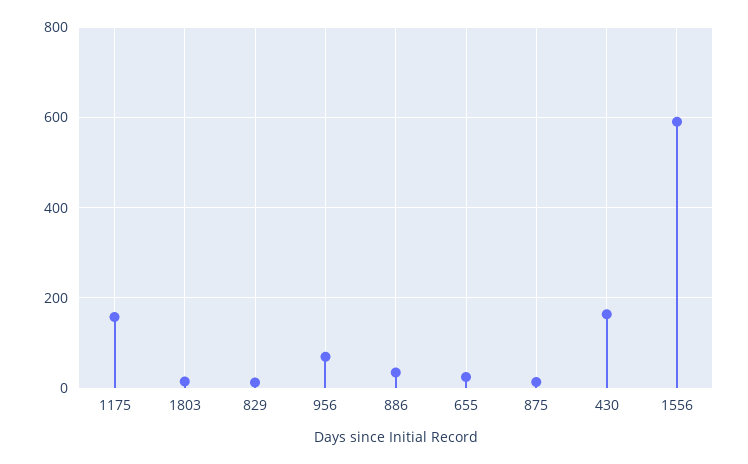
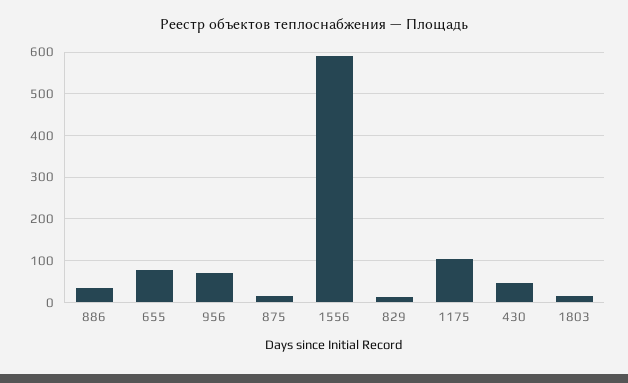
1175: 160 -> 100
655: 20 -> 80
430: 160 -> 40

